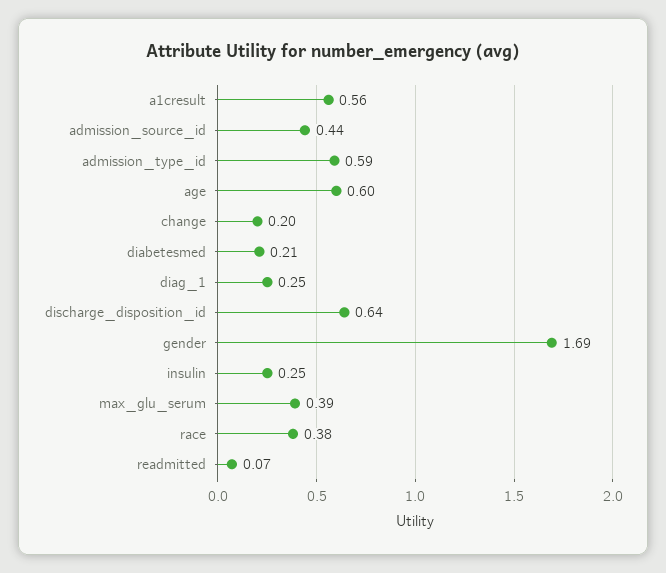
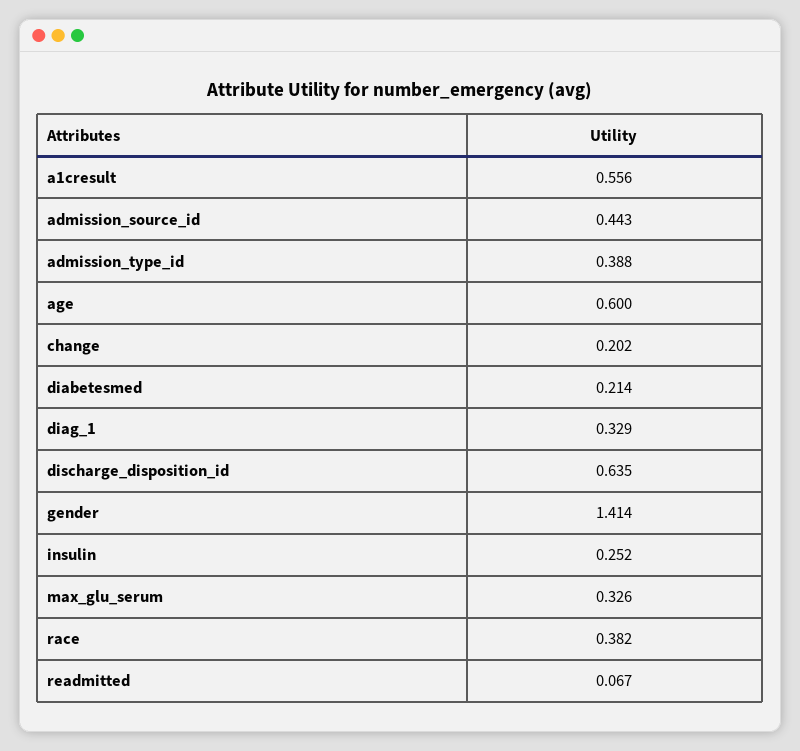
admission_type_id: 0.59 -> 0.388
diag_1: 0.25 -> 0.329
gender: 1.69 -> 1.414
max_glu_serum: 0.39 -> 0.326

